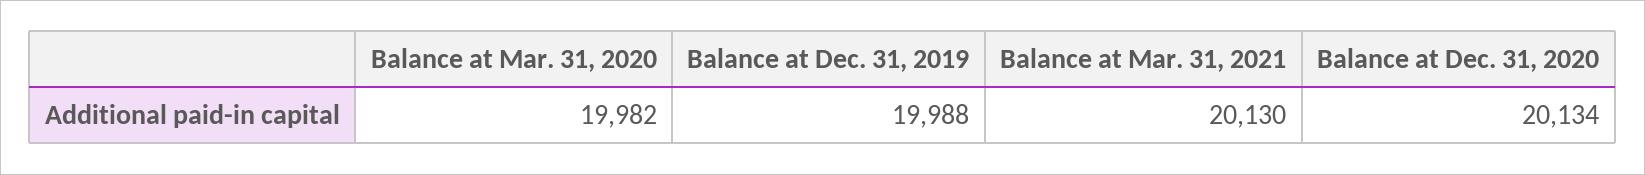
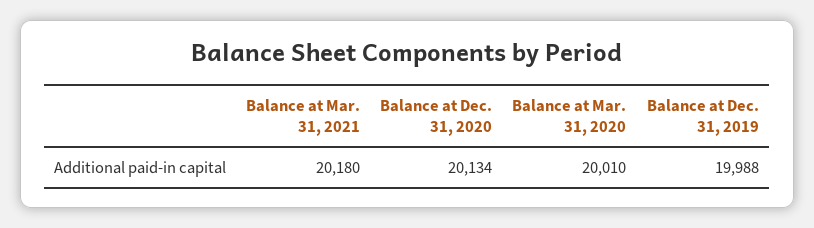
Balance at Mar. 31, 2020: 19982 -> 20010
Balance at Mar. 31, 2021: 20130 -> 20180

